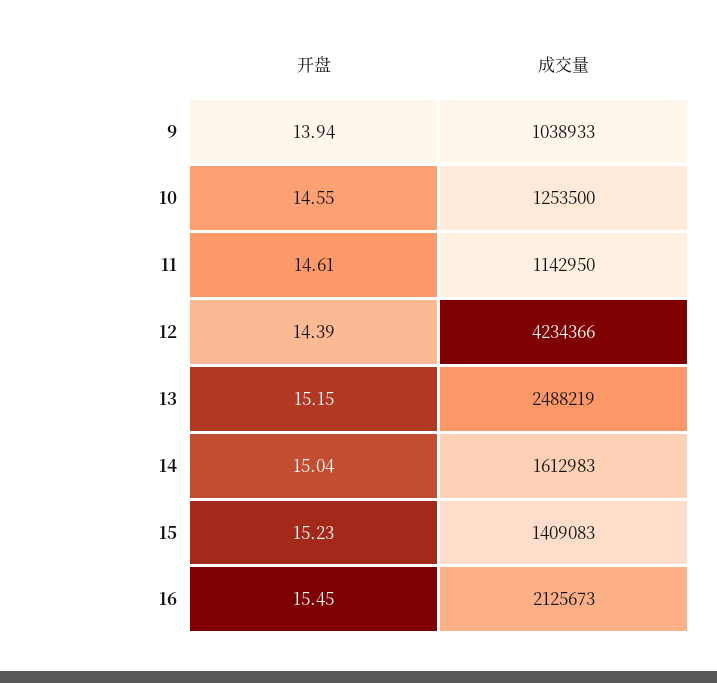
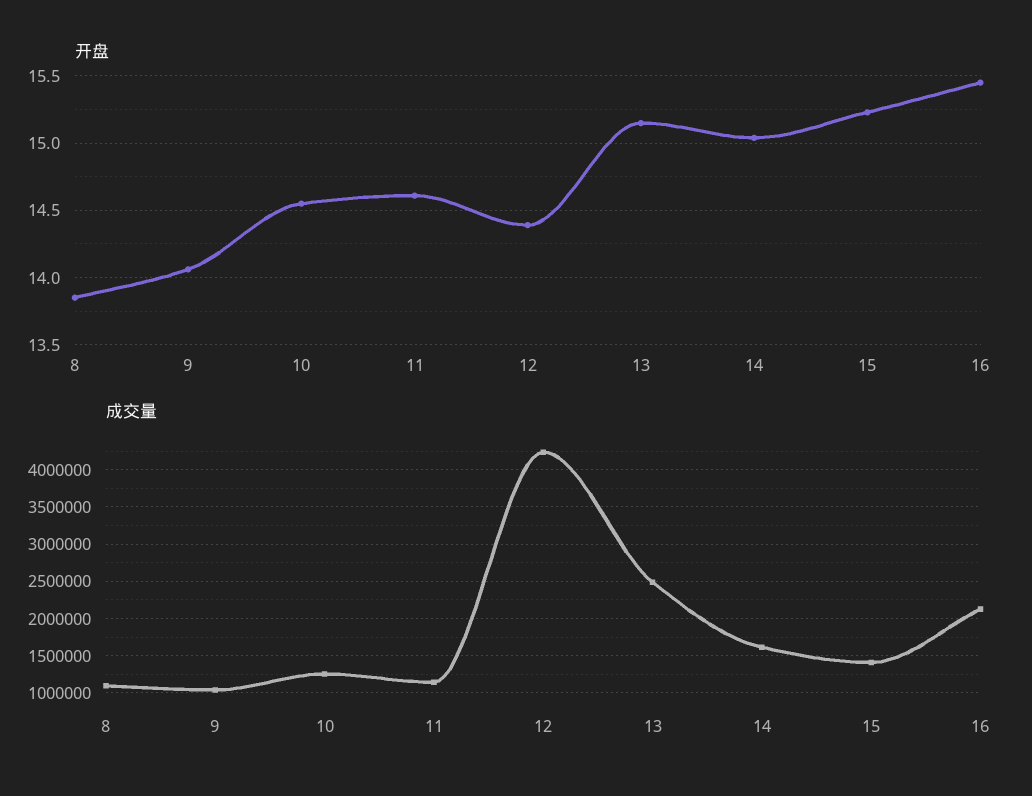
开盘, 9: 13.94 -> 14.05
开盘, 8: none -> 13.85
成交量, 8: none -> 1100000

